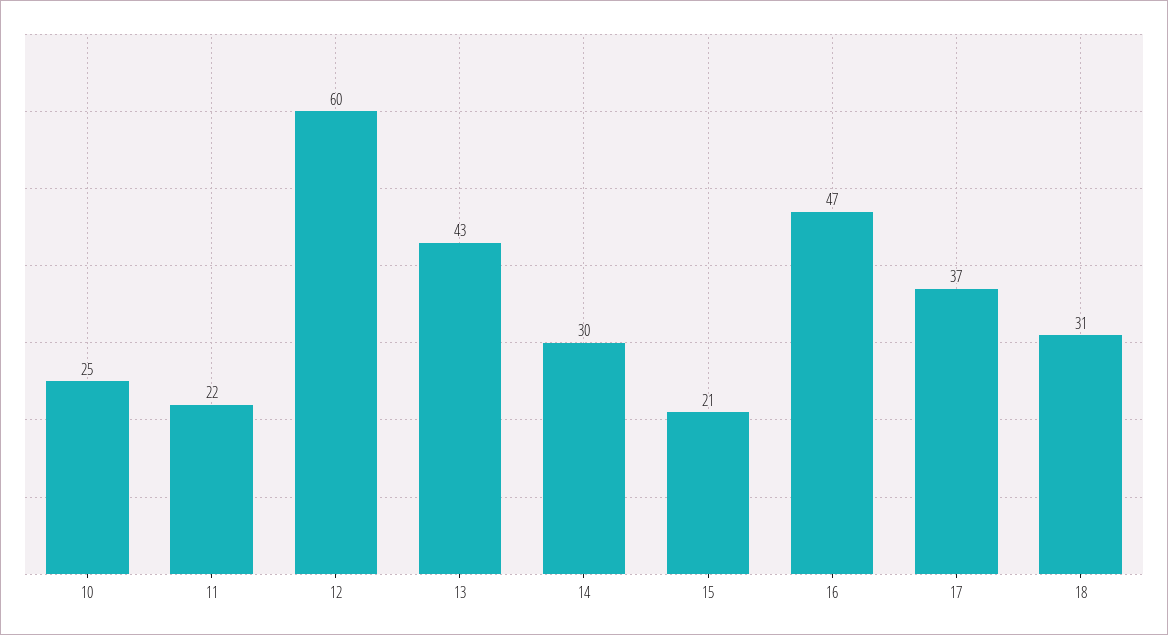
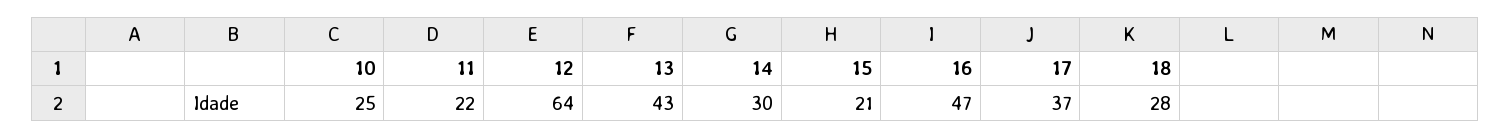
12: 60 -> 64
18: 31 -> 28

